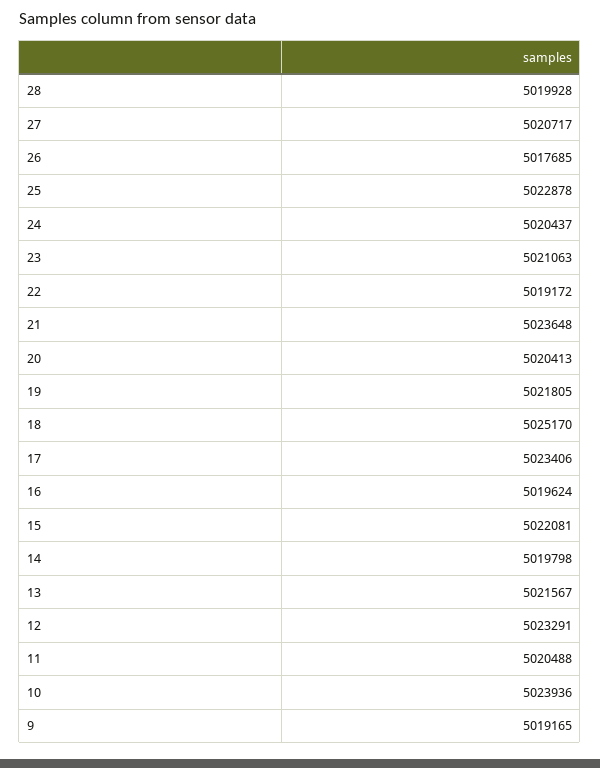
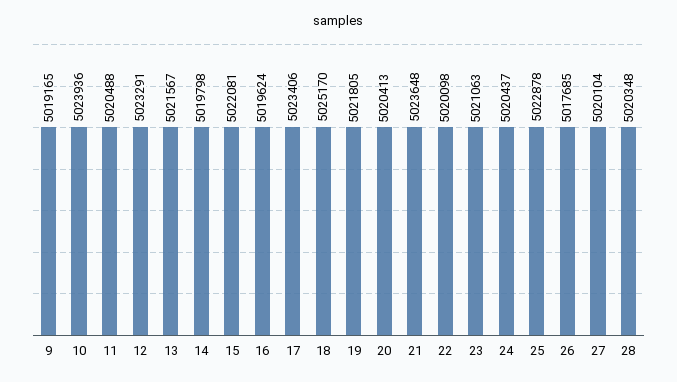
28: 5019928 -> 5020348
27: 5020717 -> 5020104
22: 5019172 -> 5020098

